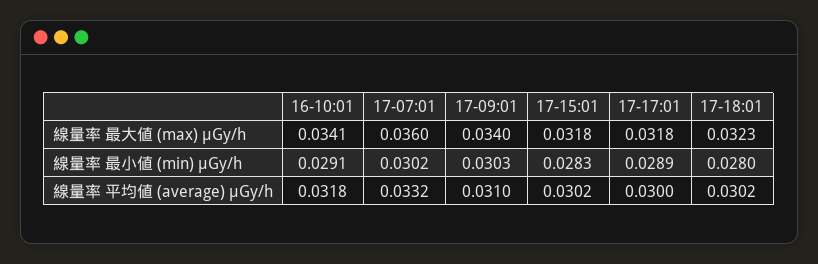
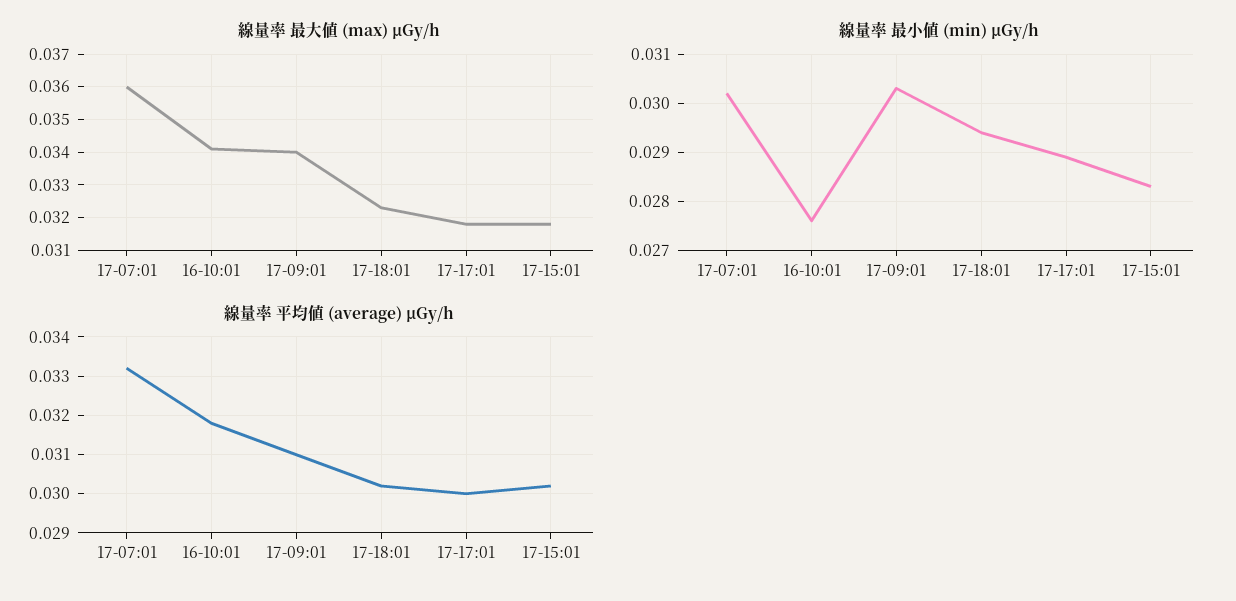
線量率 最小値 (min) μGy/h, 16-10:01: 0.0291 -> 0.0275
線量率 最小値 (min) μGy/h, 17-18:01: 0.028 -> 0.0295

